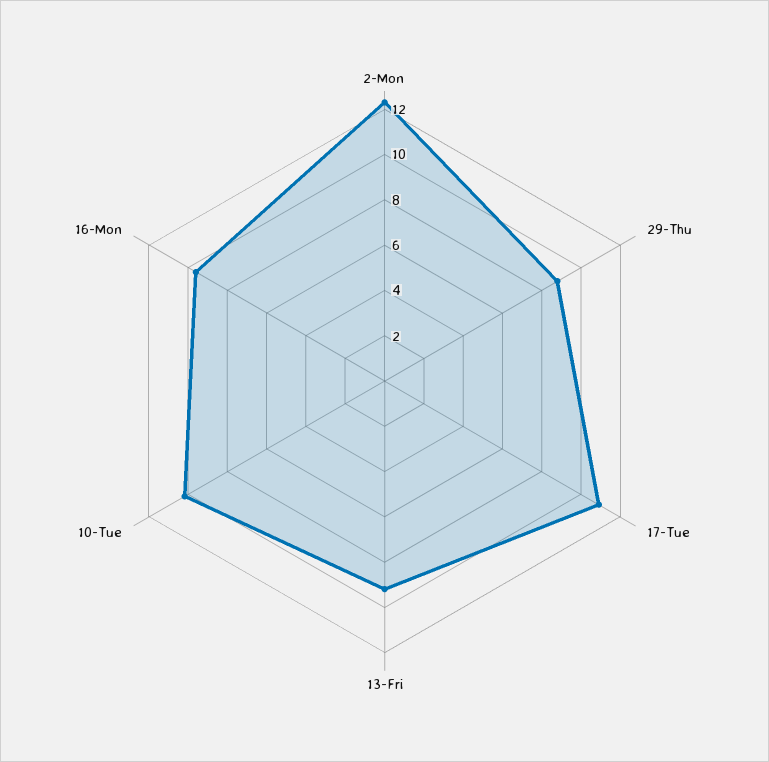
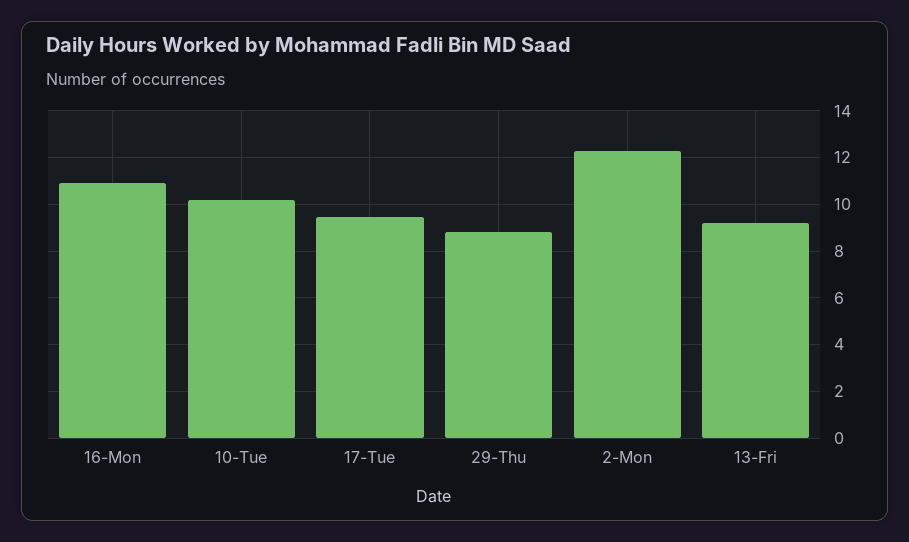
17-Tue: 11 -> 9.5
16-Mon: 9.5 -> 11

